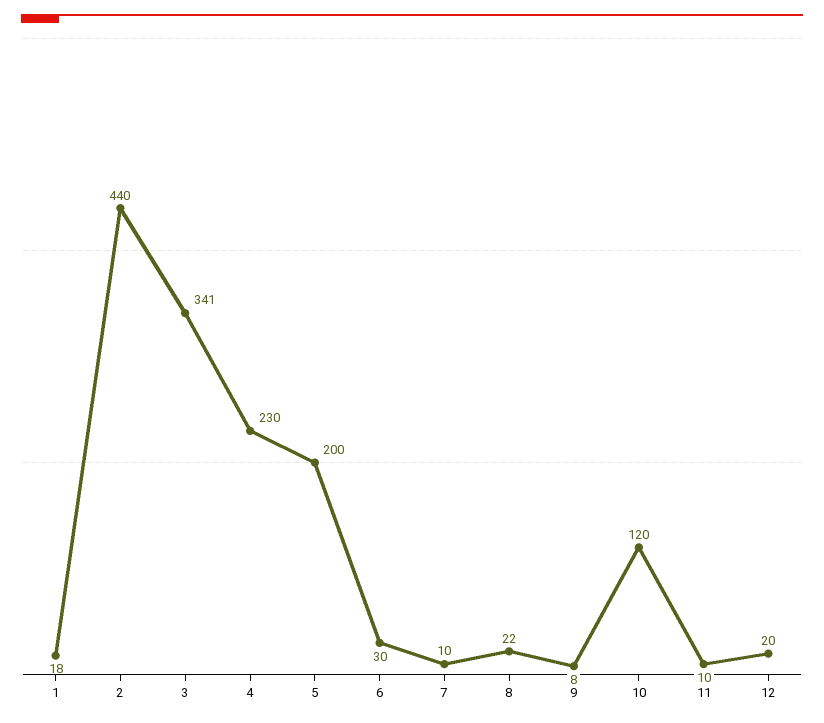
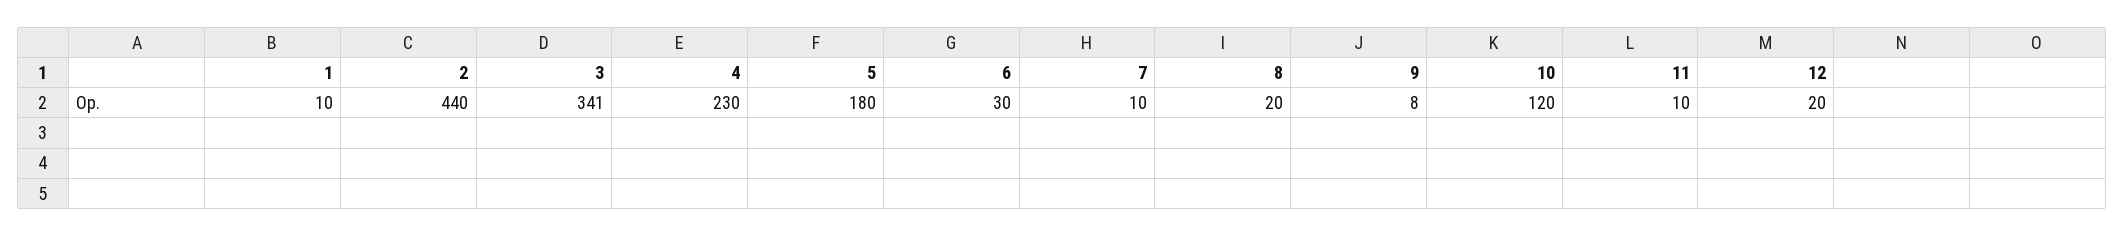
1: 18 -> 10
5: 200 -> 180
8: 22 -> 20

